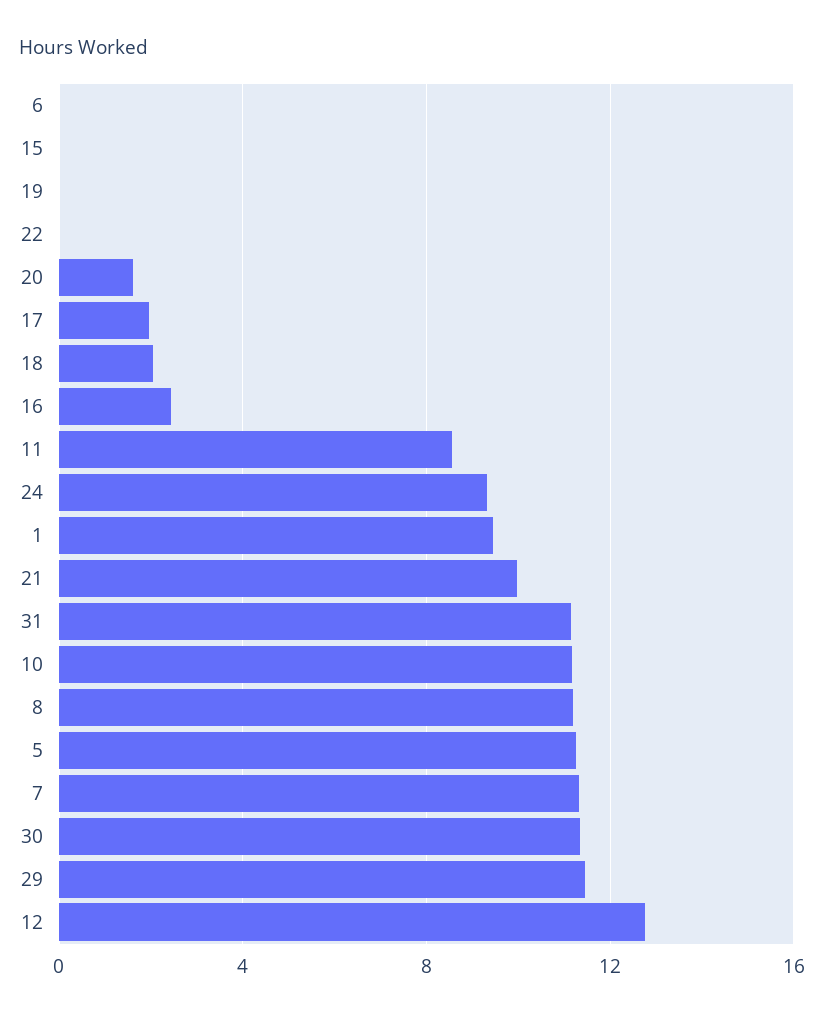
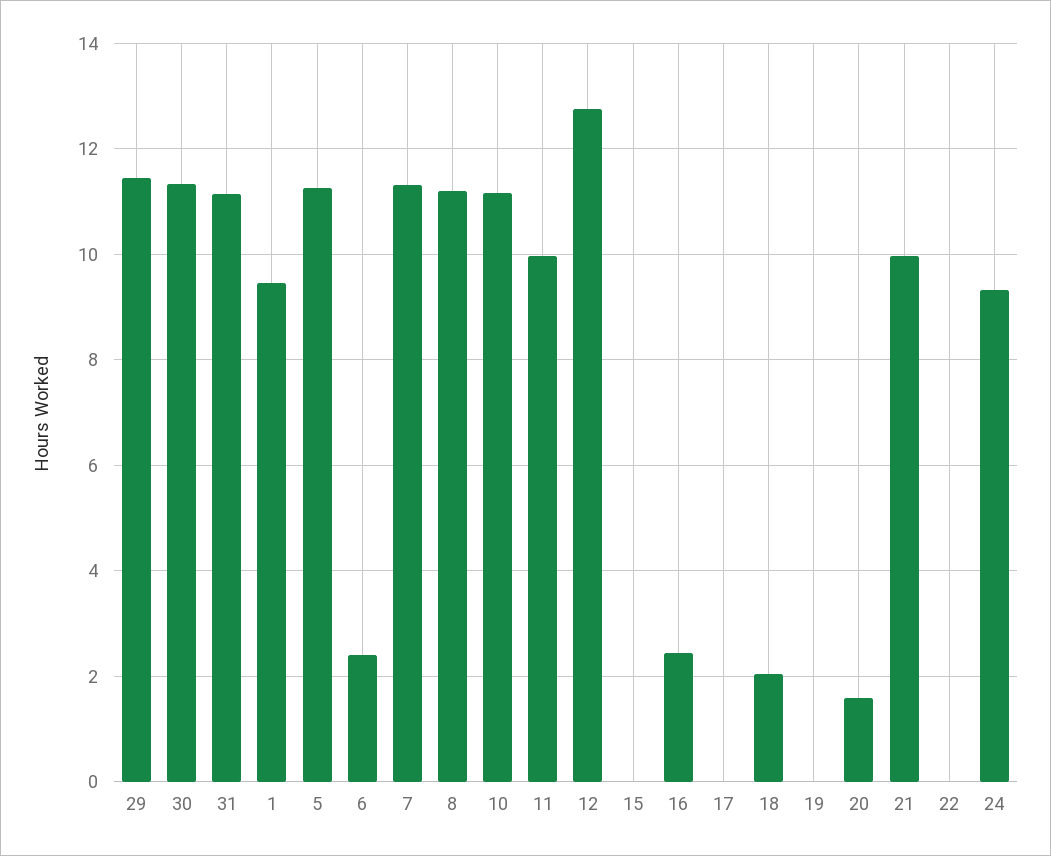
6: 0 -> 2.4
17: 2 -> 0
11: 8.5 -> 10

